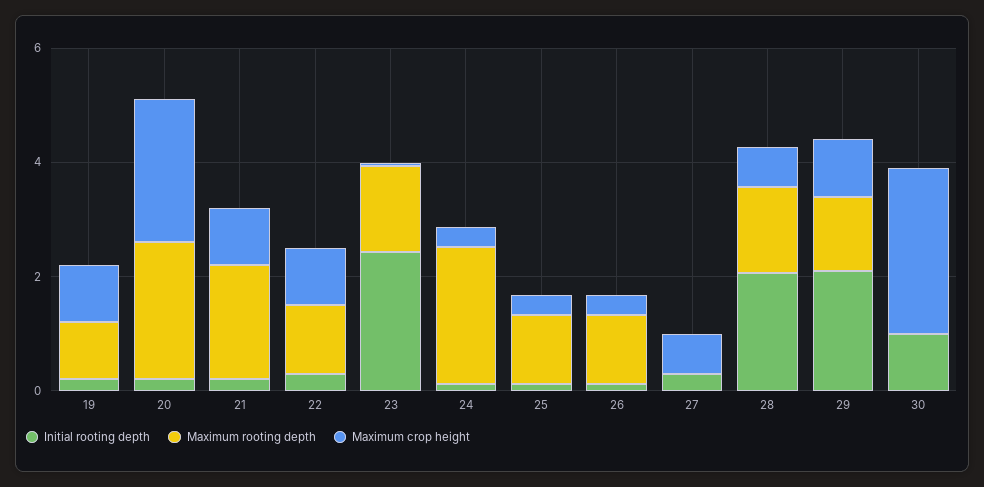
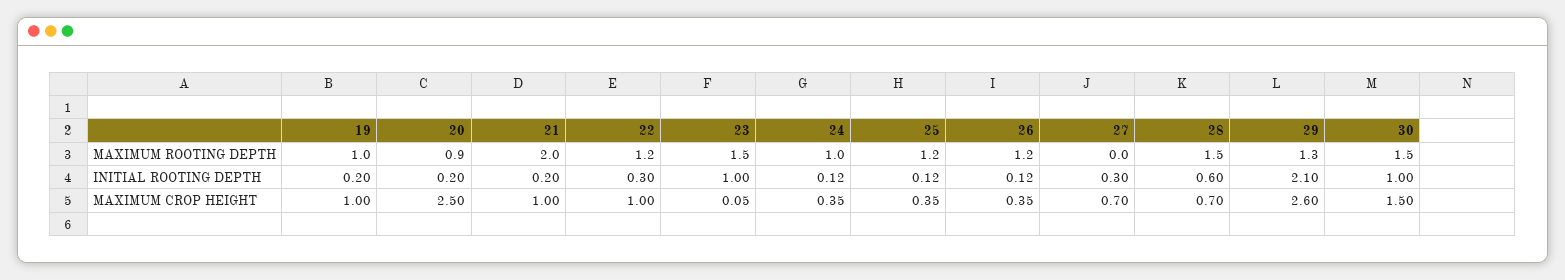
Maximum rooting depth, 20: 2.5 -> 0.9
Initial rooting depth, 23: 2.5 -> 1
Maximum rooting depth, 24: 2.5 -> 1
Initial rooting depth, 28: 2 -> 0.6
Maximum crop height, 29: 1 -> 2.6
Maximum rooting depth, 30: 0 -> 1.5
Maximum crop height, 30: 3 -> 1.5

